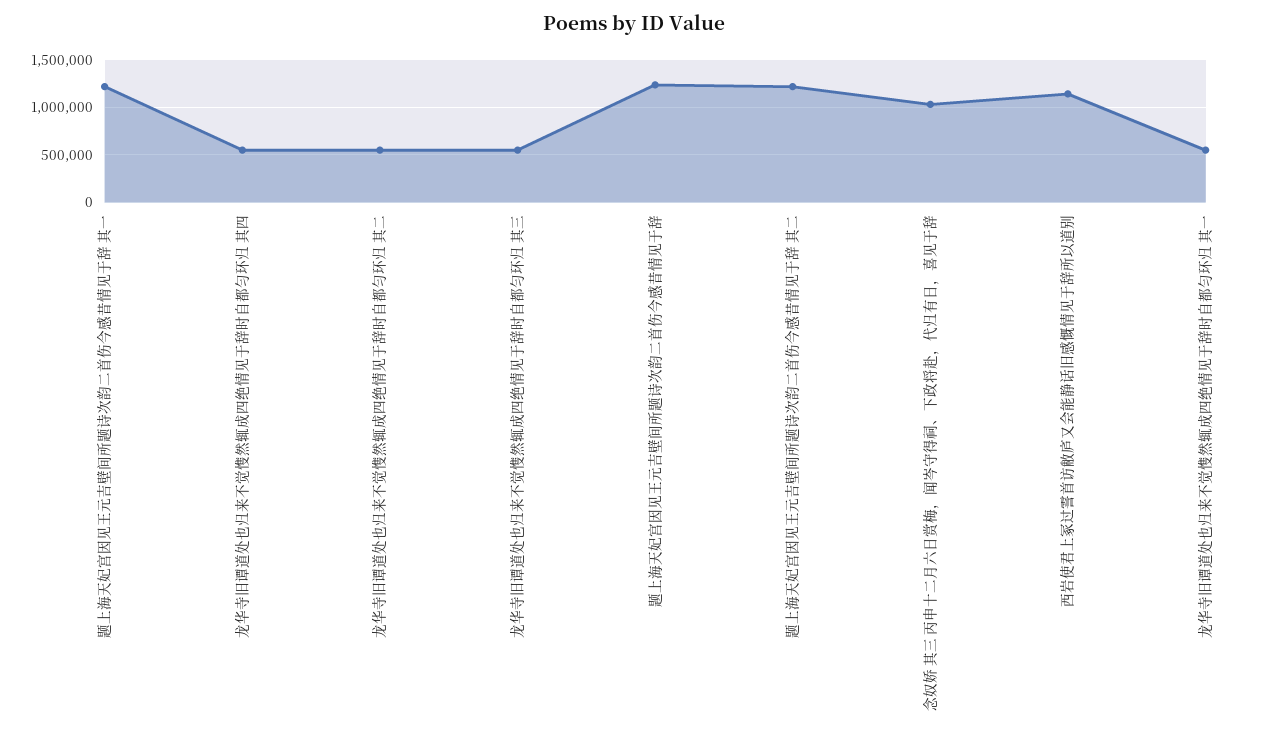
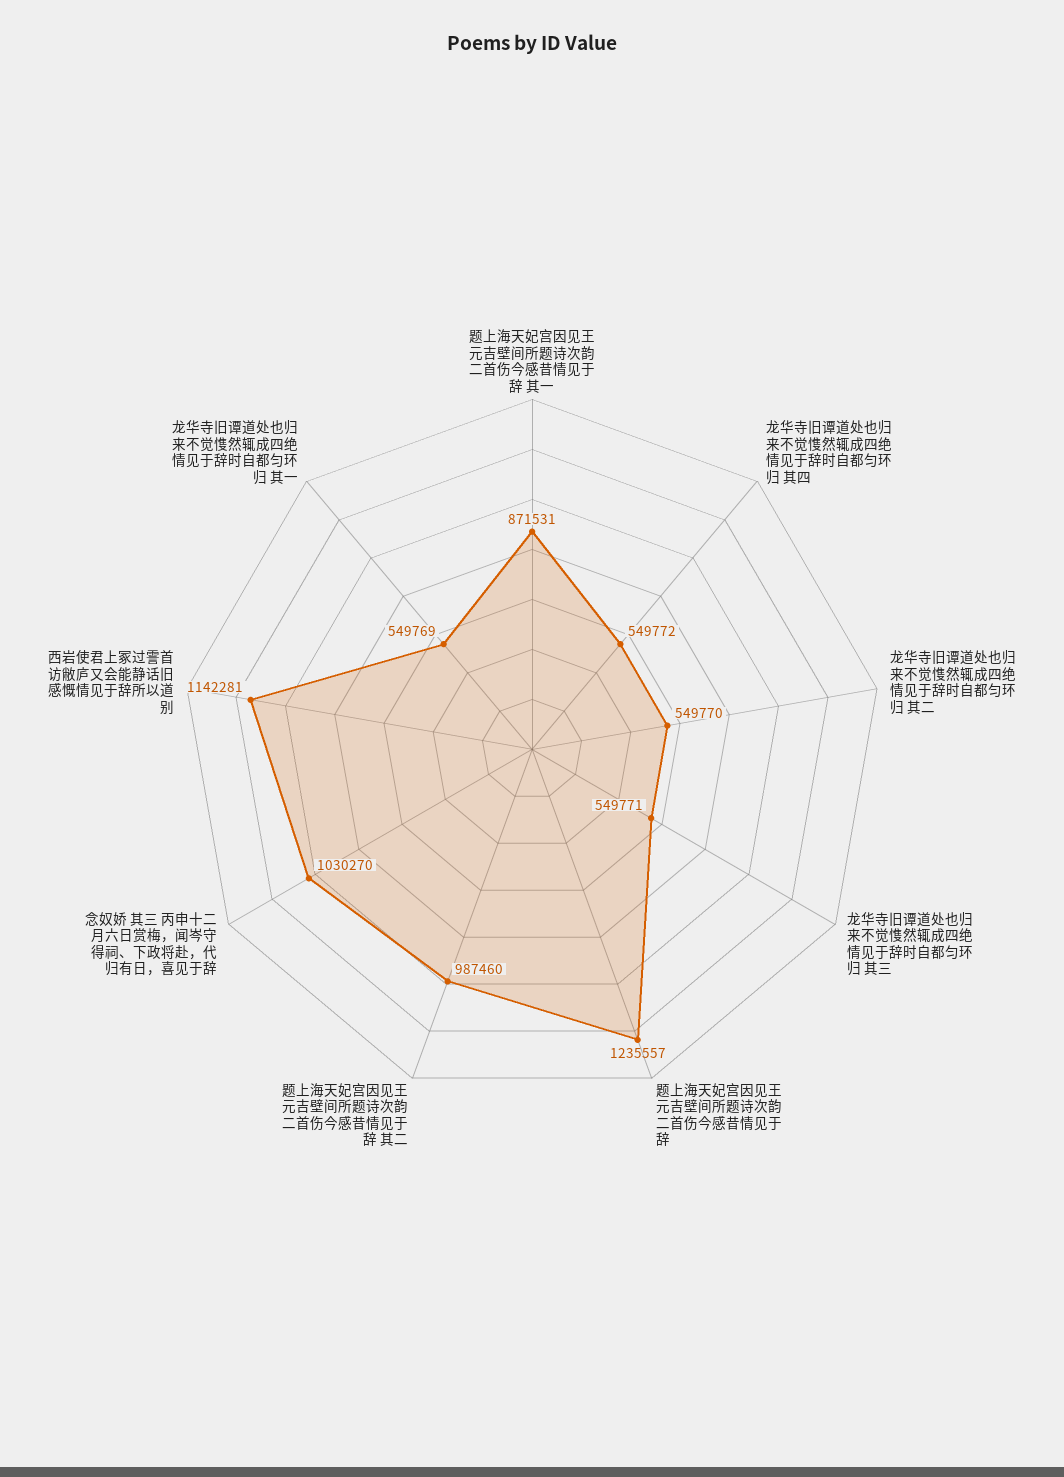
题上海天妃宫因见王元吉壁间所题诗次韵二首伤今感昔情见于辞 其一: 1200000 -> 871531
题上海天妃宫因见王元吉壁间所题诗次韵二首伤今感昔情见于辞 其二: 1200000 -> 987460

